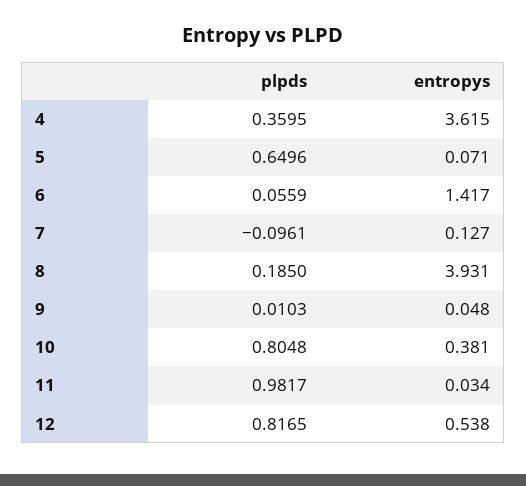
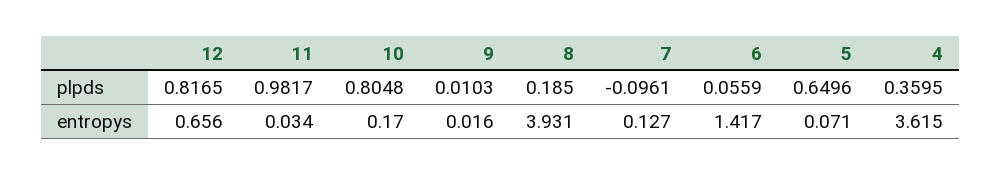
entropys, 9: 0.048 -> 0.016
entropys, 10: 0.381 -> 0.17
entropys, 12: 0.538 -> 0.656

